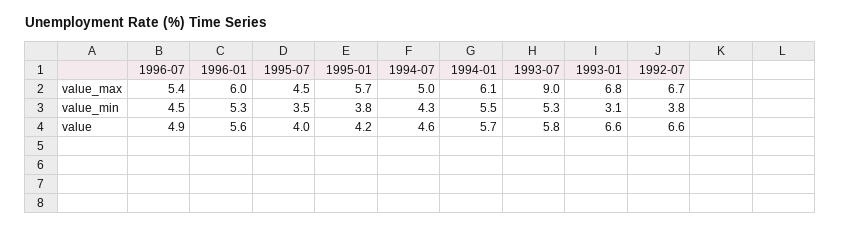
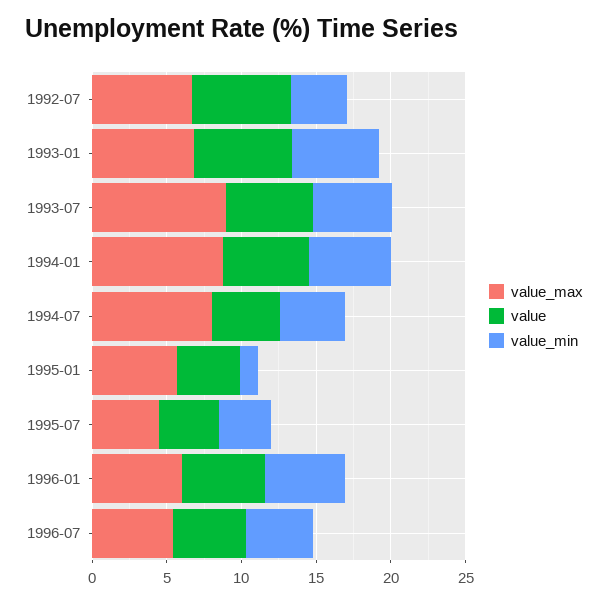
value_max, 1994-07: 5 -> 8
value_max, 1994-01: 6.1 -> 9
value_min, 1995-01: 3.8 -> 1
value_min, 1993-01: 3.1 -> 6

